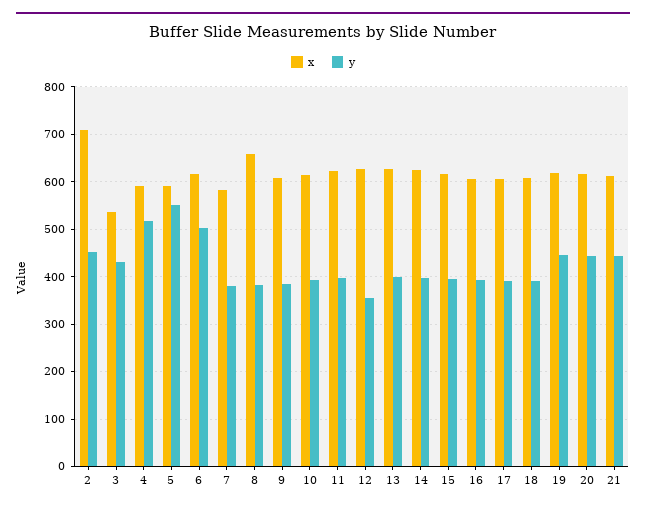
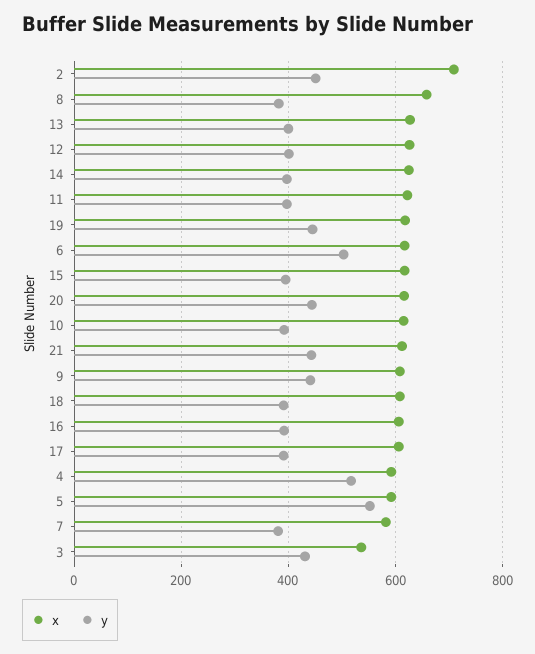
y, 9: 380 -> 440
y, 12: 360 -> 400

